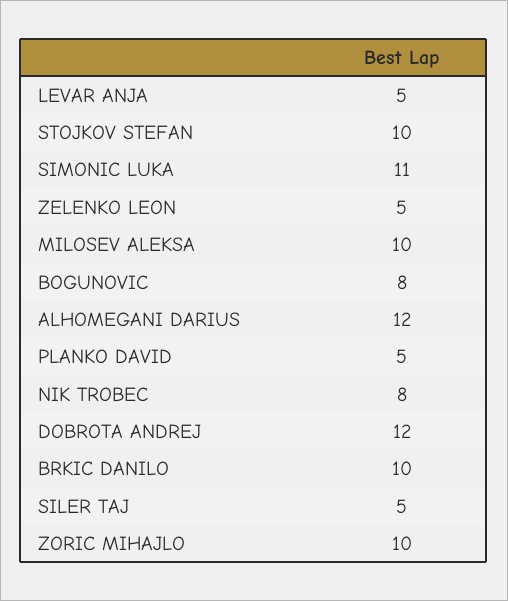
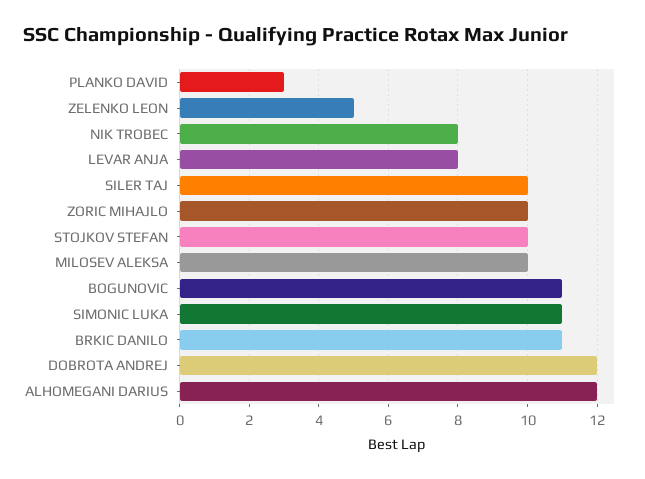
LEVAR ANJA: 5 -> 8
BOGUNOVIC: 8 -> 11
PLANKO DAVID: 5 -> 3
BRKIC DANILO: 10 -> 11
SILER TAJ: 5 -> 10

